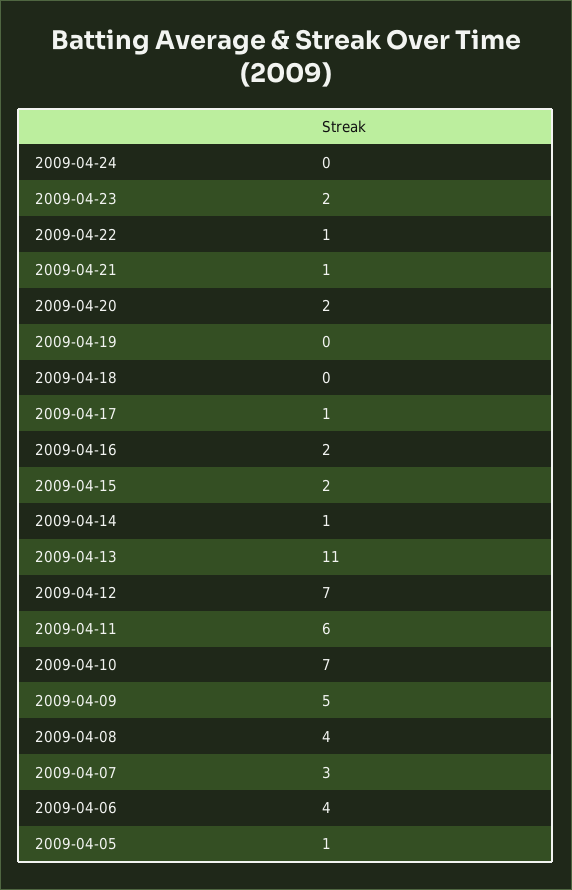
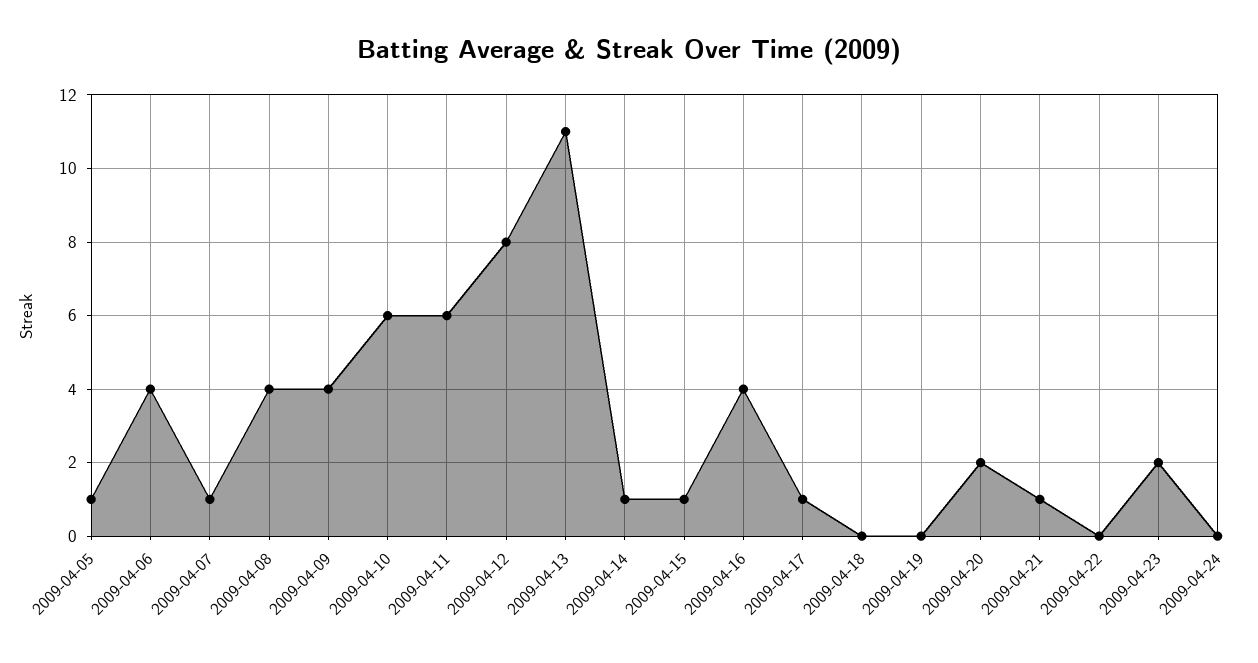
2009-04-22: 1 -> 0
2009-04-16: 2 -> 4
2009-04-15: 2 -> 1
2009-04-12: 7 -> 8
2009-04-10: 7 -> 6
2009-04-09: 5 -> 4
2009-04-07: 3 -> 1

